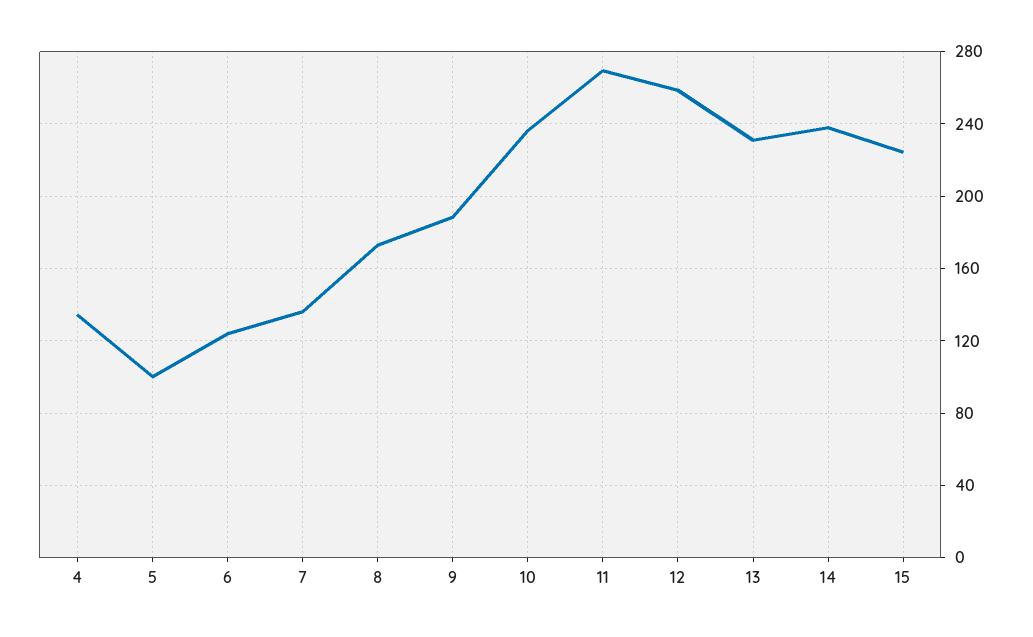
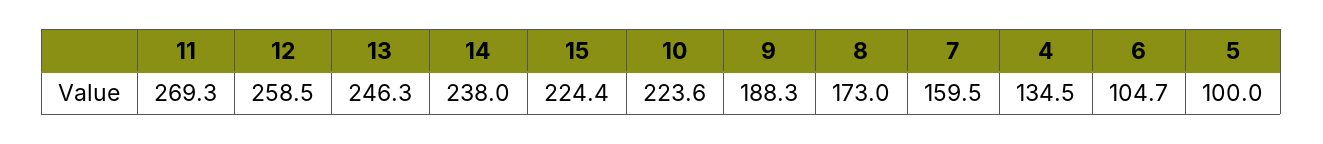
6: 125 -> 104.7
7: 135 -> 159.5
10: 235 -> 223.6
13: 230 -> 246.3

